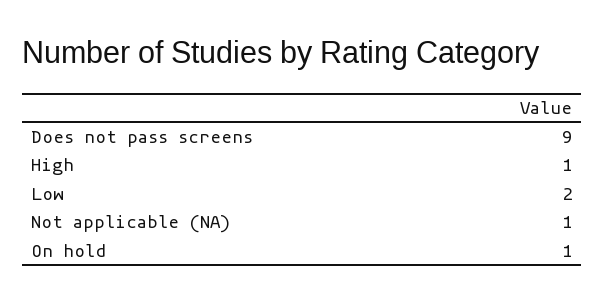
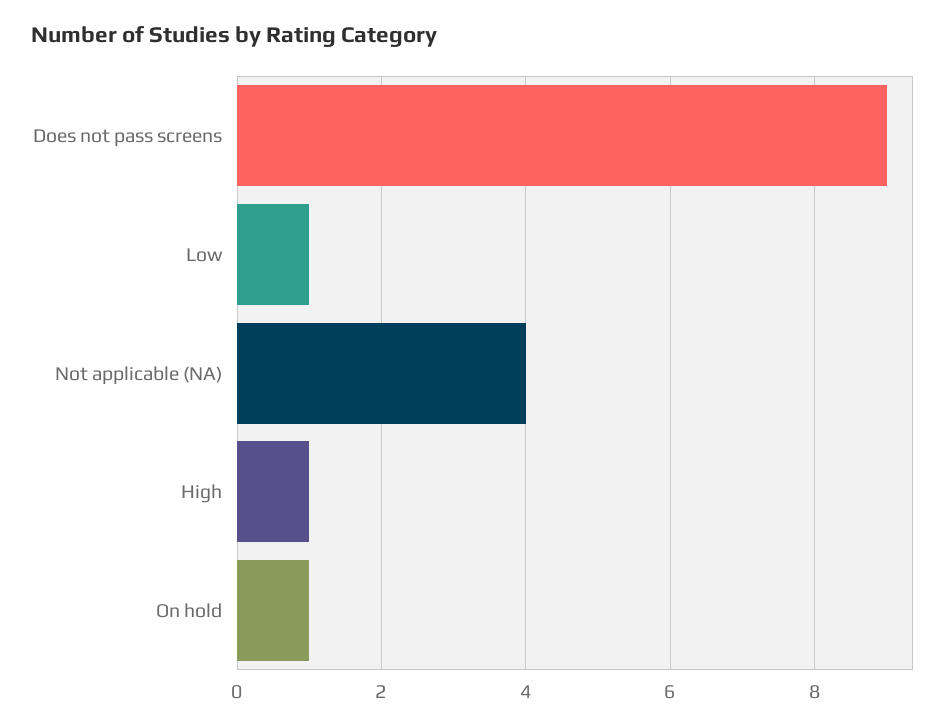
Low: 2 -> 1
Not applicable (NA): 1 -> 4

